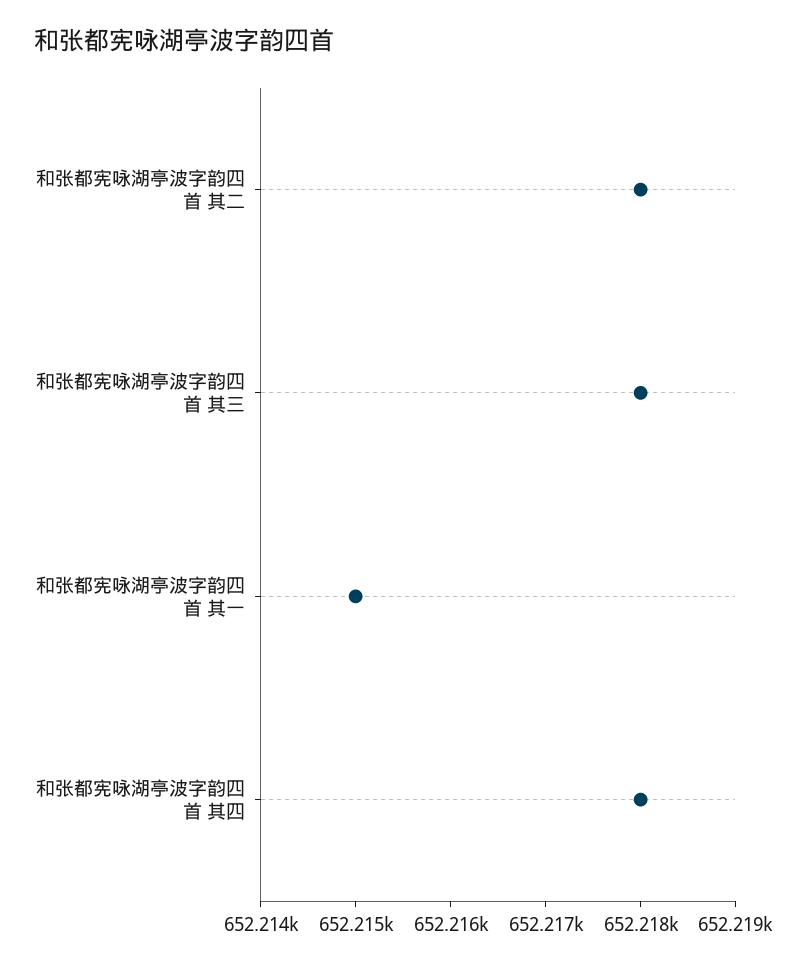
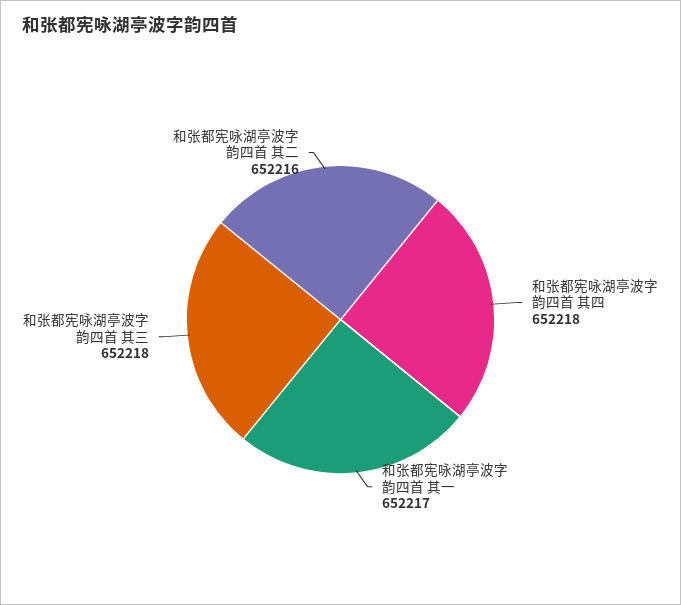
和张都宪咏湖亭波字韵四首 其二: 652218 -> 652216
和张都宪咏湖亭波字韵四首 其一: 652215 -> 652217

